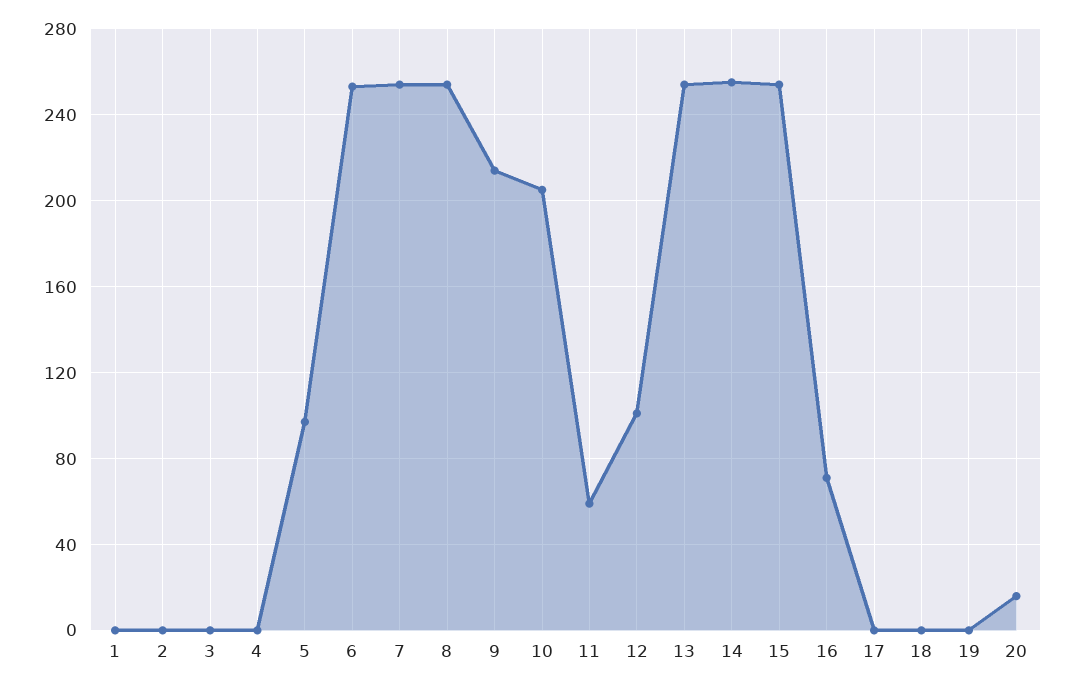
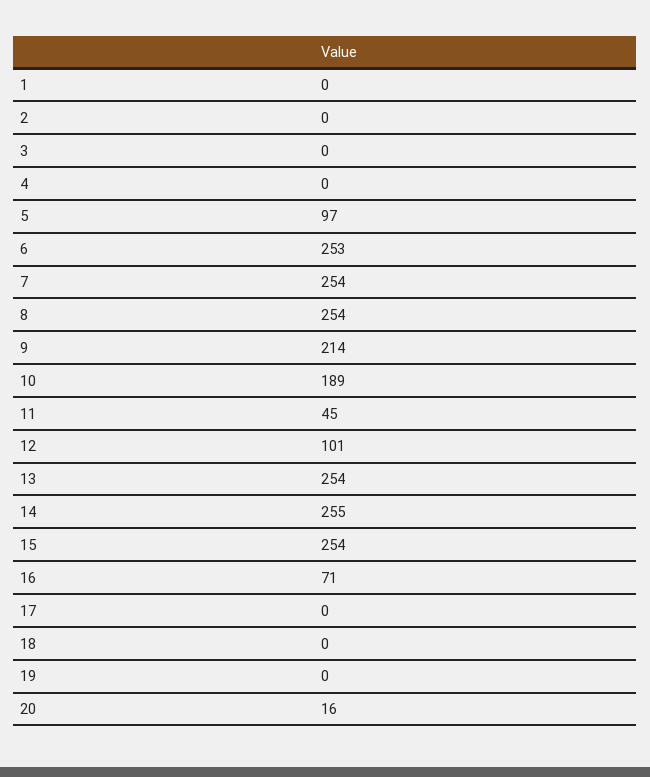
10: 205 -> 189
11: 60 -> 45

